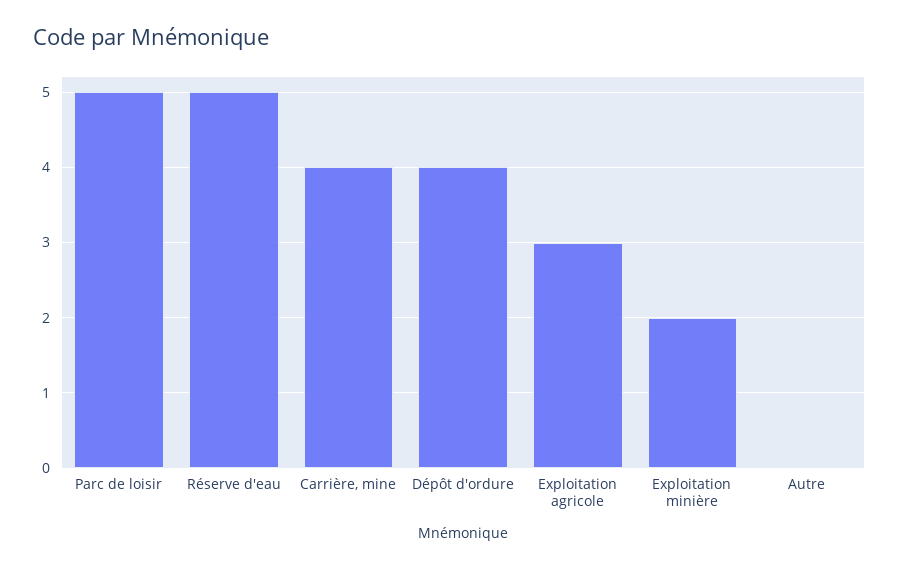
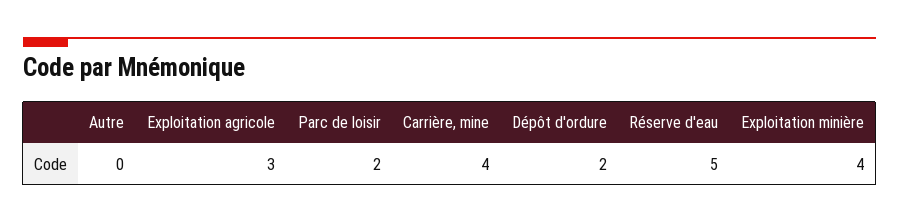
Parc de loisir: 5 -> 2
Dépôt d'ordure: 4 -> 2
Exploitation minière: 2 -> 4

